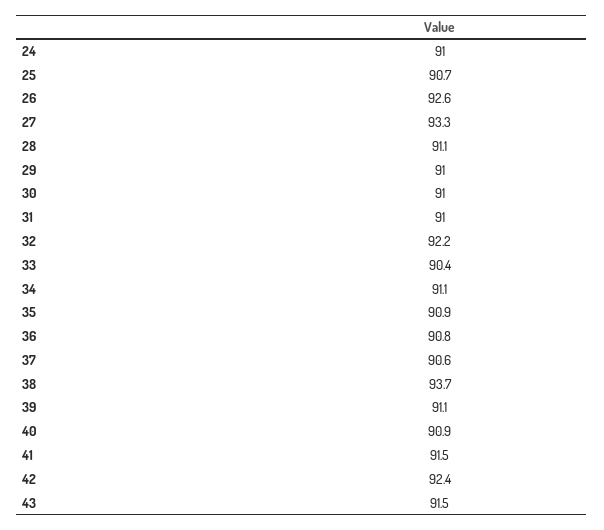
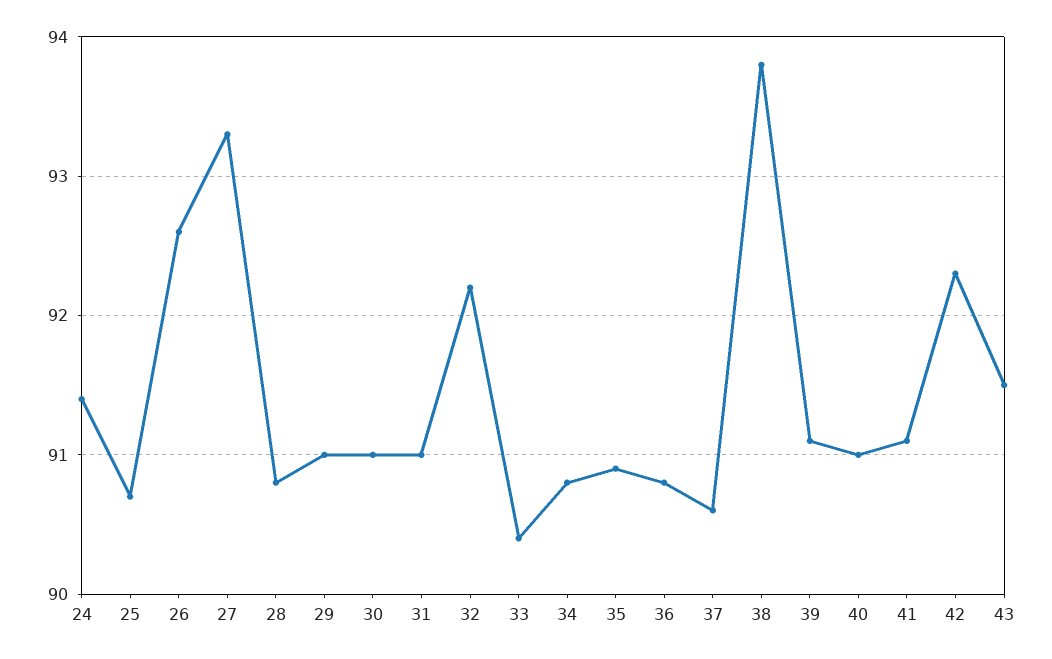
24: 91 -> 91.4
28: 91.1 -> 90.8
34: 91.1 -> 90.8
38: 93.7 -> 93.8
40: 90.9 -> 91
41: 91.5 -> 91.1
42: 92.4 -> 92.3

